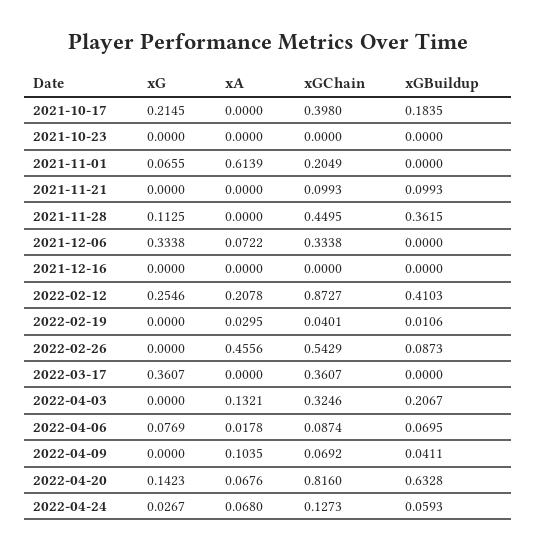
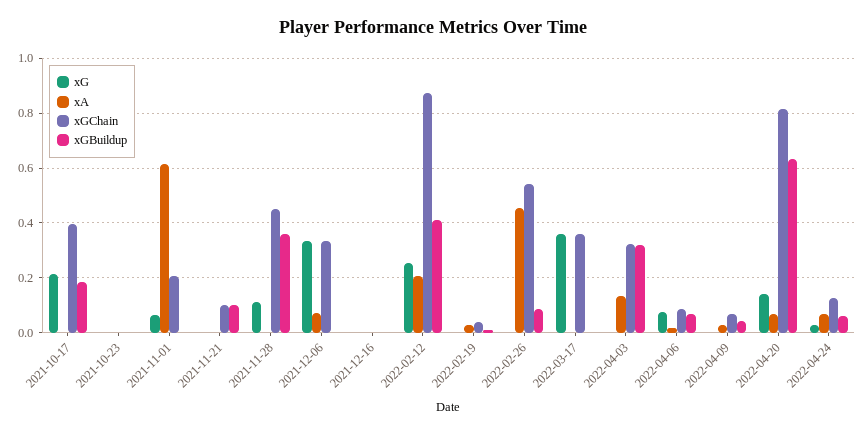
xGBuildup, 2022-04-03: 0.2067 -> 0.325
xA, 2022-04-09: 0.1035 -> 0.025

